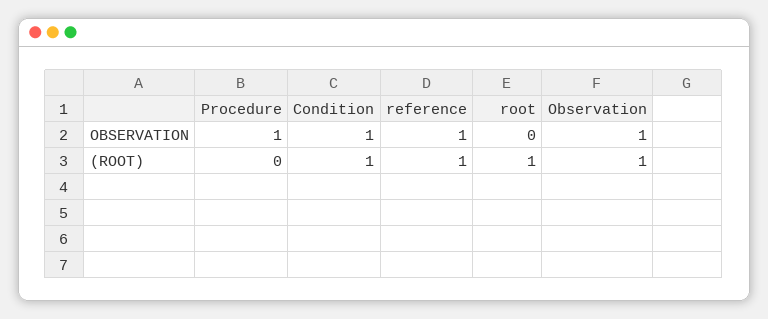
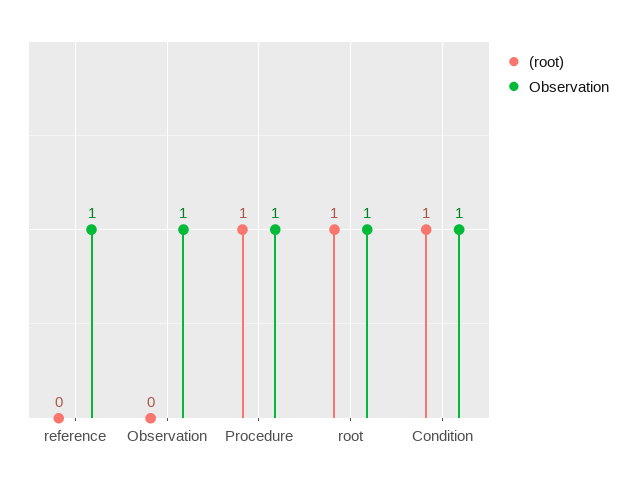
OBSERVATION, root: 0 -> 1
(ROOT), Procedure: 0 -> 1
(ROOT), reference: 1 -> 0
(ROOT), Observation: 1 -> 0

